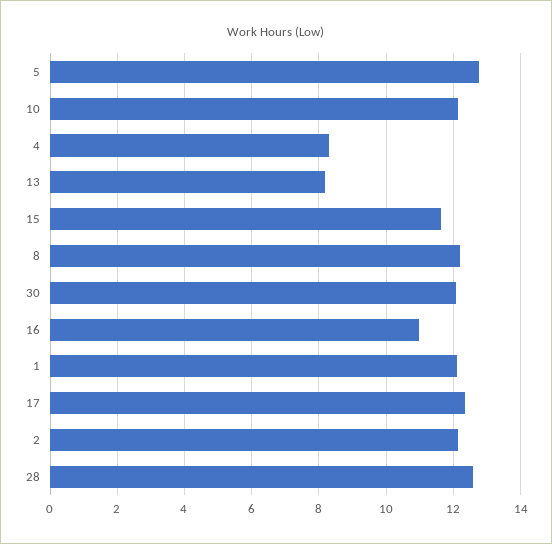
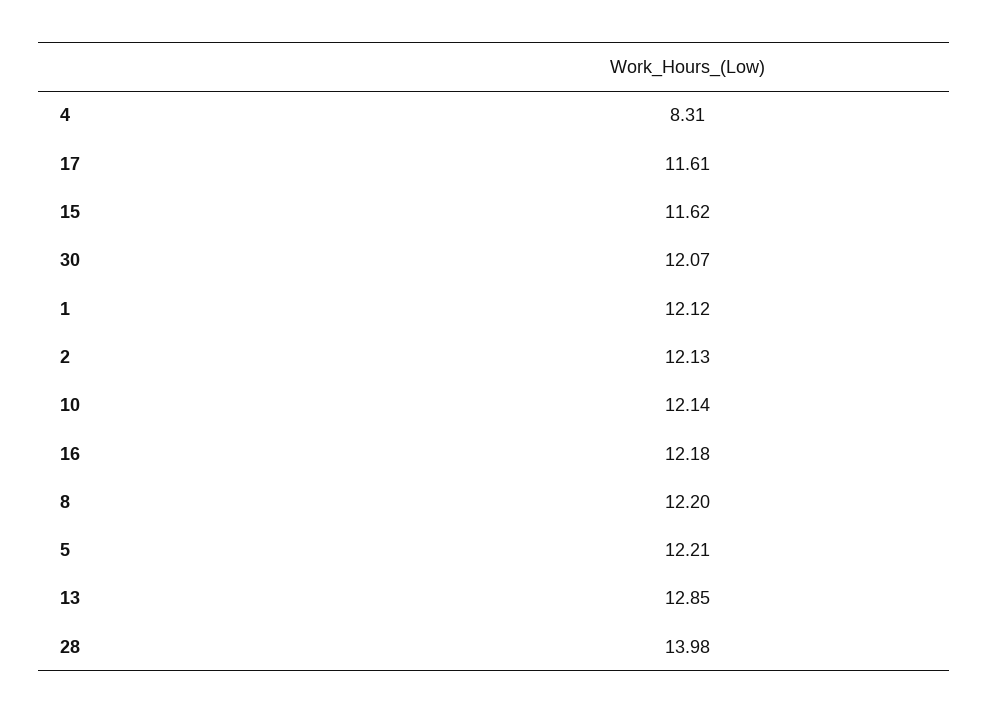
5: 12.8 -> 12.21
13: 8.2 -> 12.85
16: 11 -> 12.18
17: 12.4 -> 11.61
28: 12.6 -> 13.98

